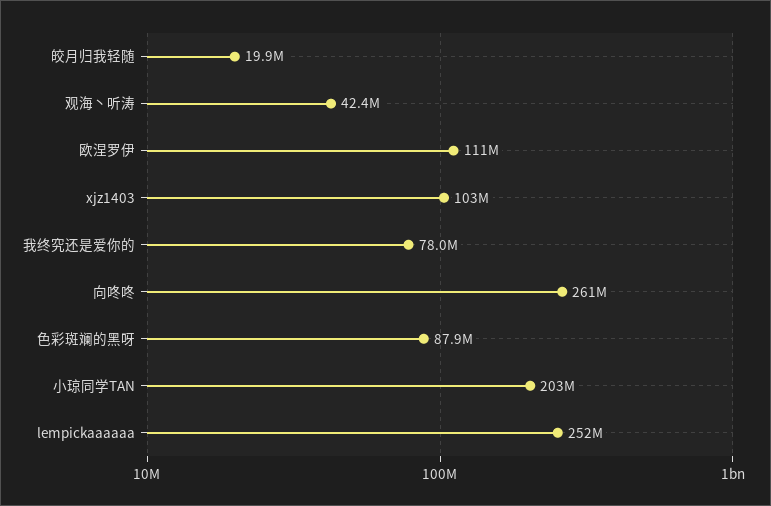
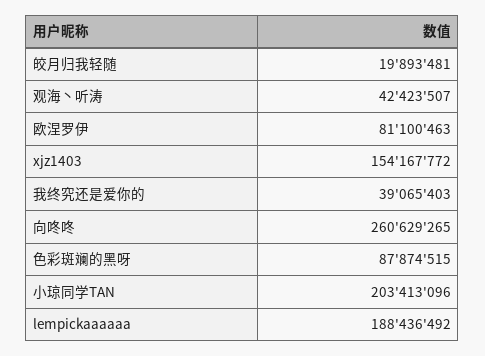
欧涅罗伊: 111000000 -> 81100463
xjz1403: 103000000 -> 154167772
我终究还是爱你的: 78000000 -> 39065403
lempickaaaaaa: 252000000 -> 188436492

